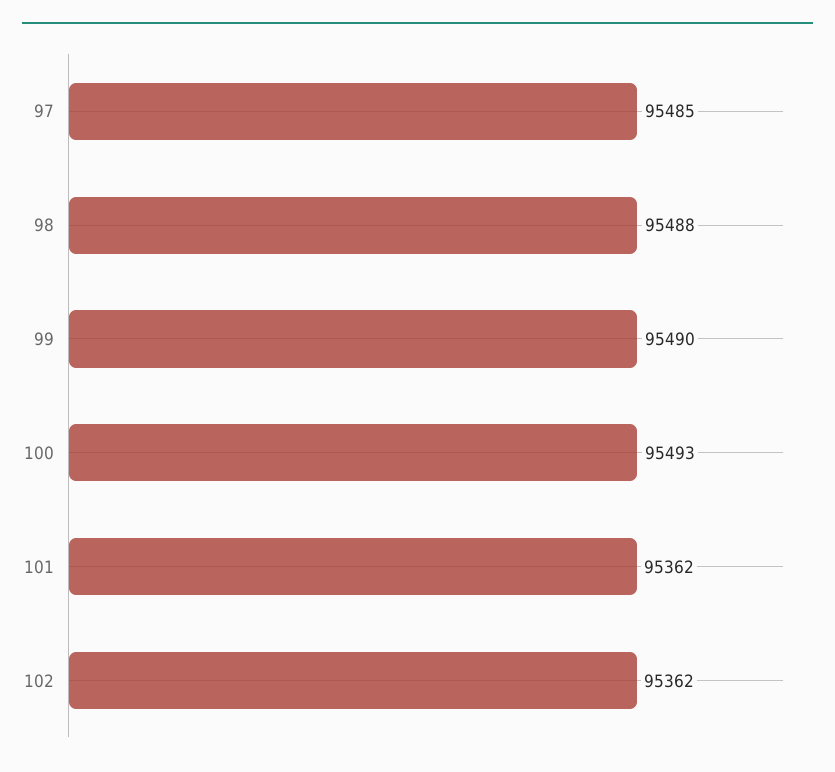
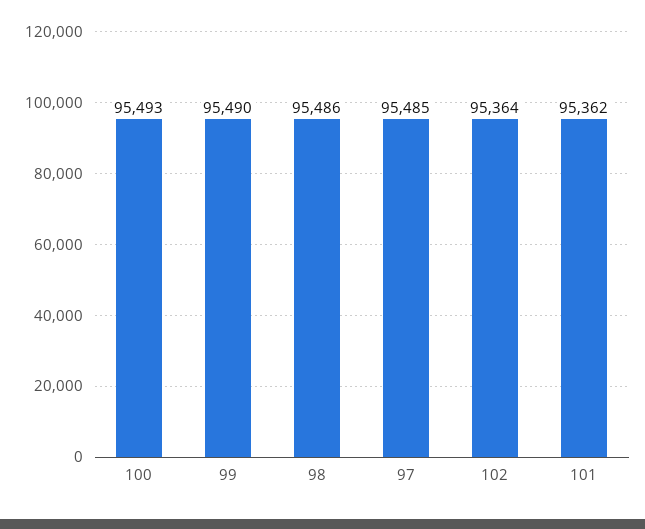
98: 95488 -> 95486
102: 95362 -> 95364

